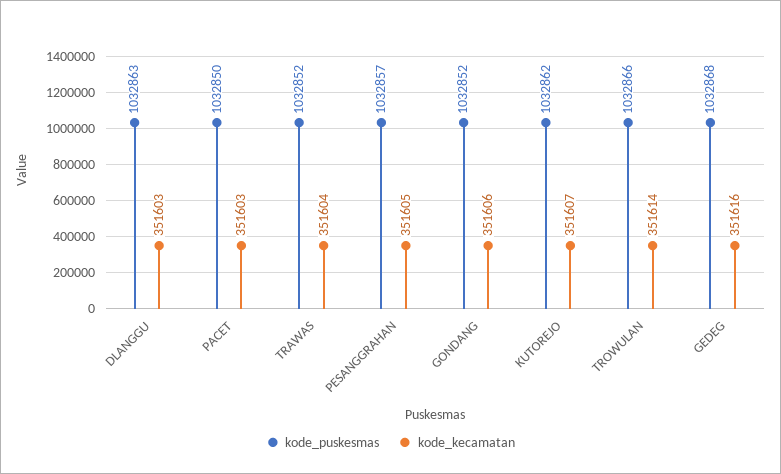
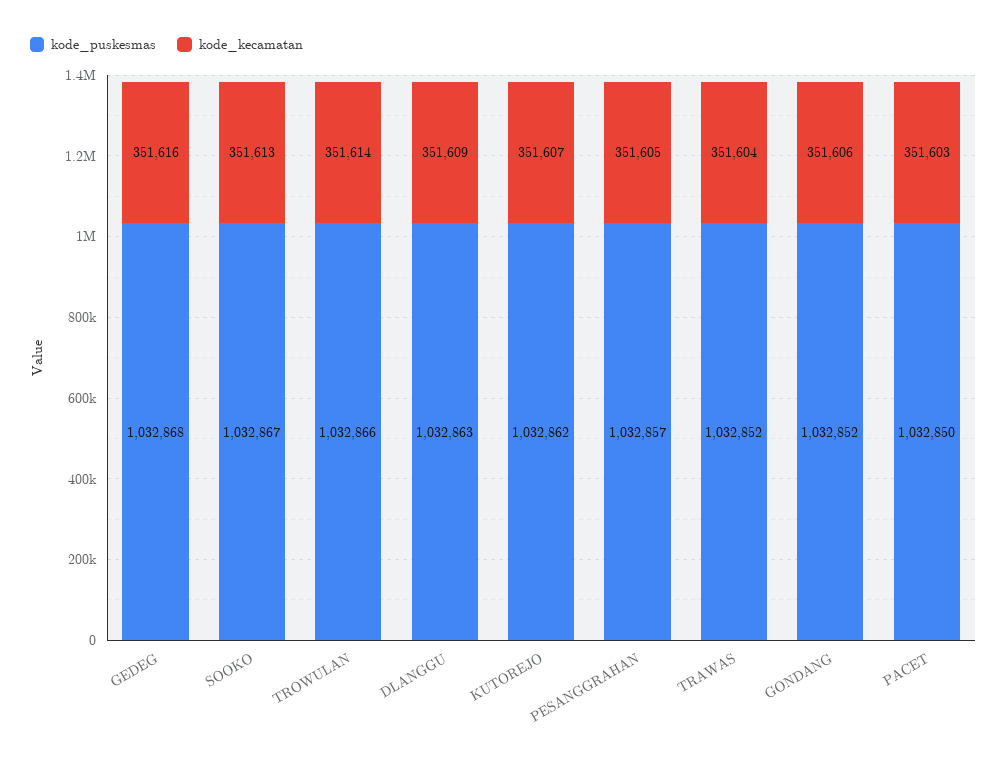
kode_kecamatan, DLANGGU: 351603 -> 351609
kode_puskesmas, SOOKO: none -> 1032867
kode_kecamatan, SOOKO: none -> 351613

